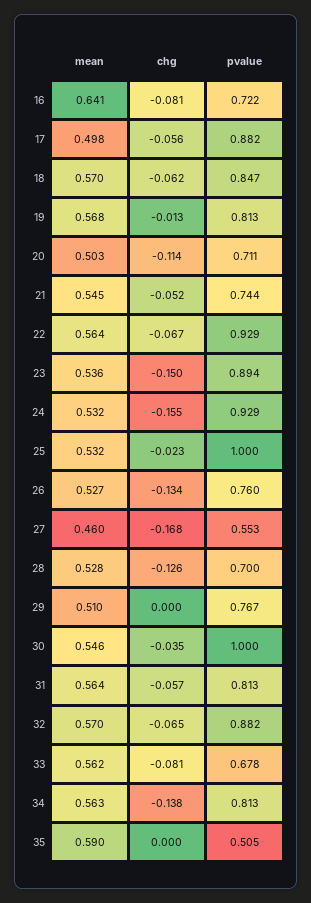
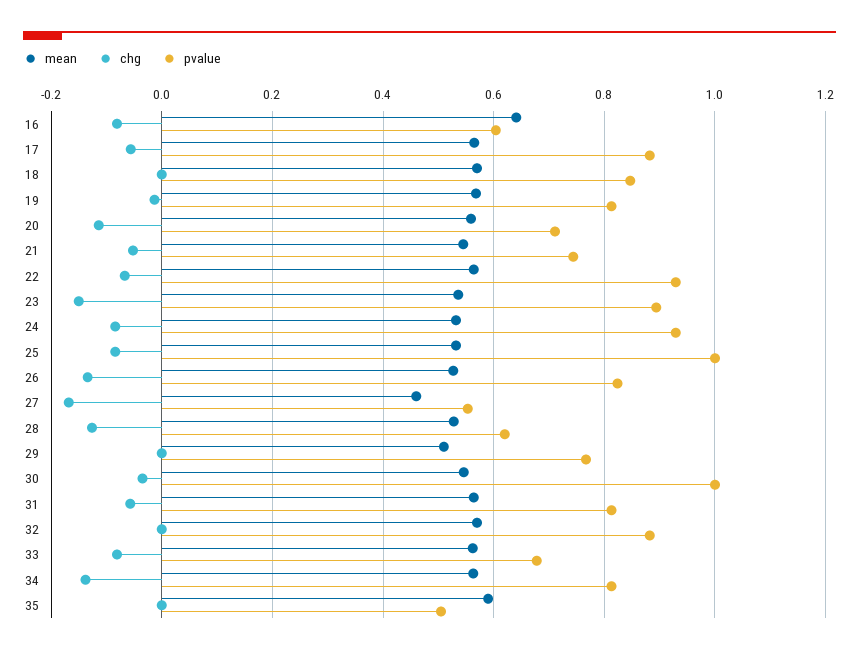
pvalue, 16: 0.722 -> 0.6
mean, 17: 0.498 -> 0.56
chg, 18: -0.062 -> 0
mean, 20: 0.503 -> 0.56
chg, 24: -0.155 -> -0.08
chg, 25: -0.023 -> -0.08
pvalue, 26: 0.76 -> 0.82
pvalue, 28: 0.7 -> 0.62
chg, 32: -0.065 -> 0

